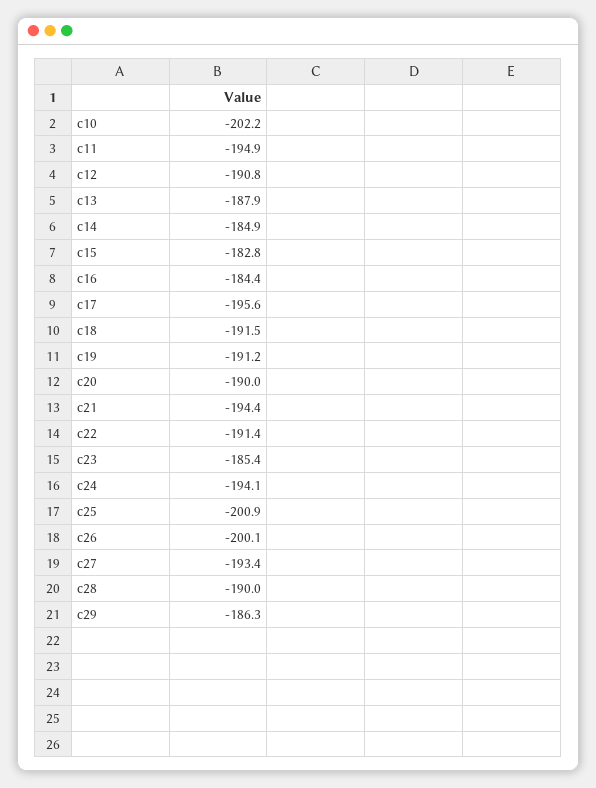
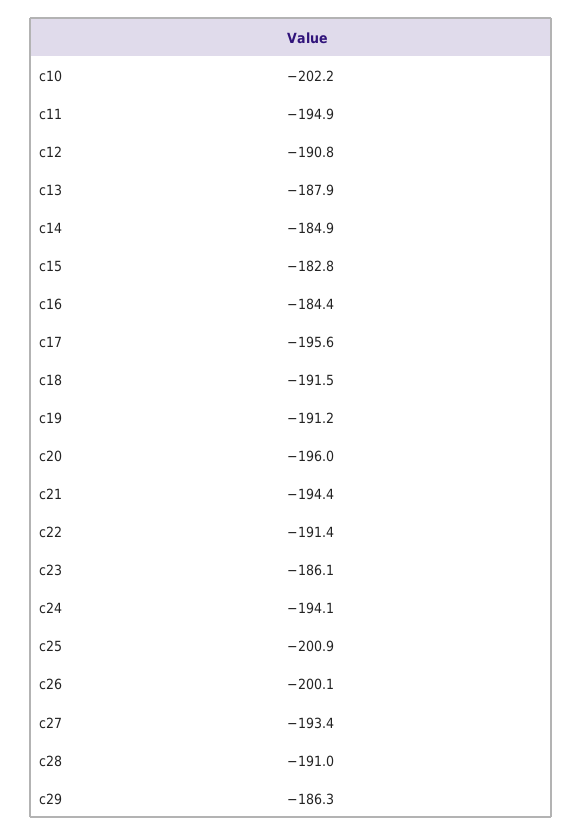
c20: -190 -> -196
c23: -185.4 -> -186.1
c28: -190 -> -191

